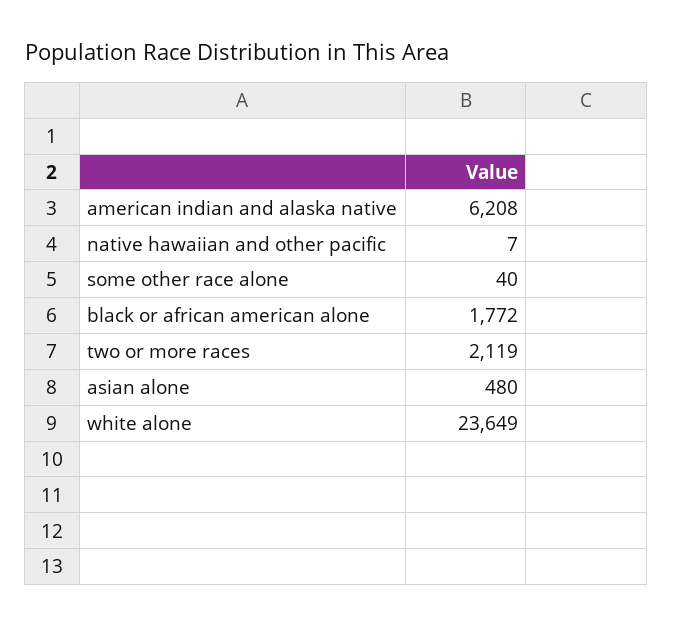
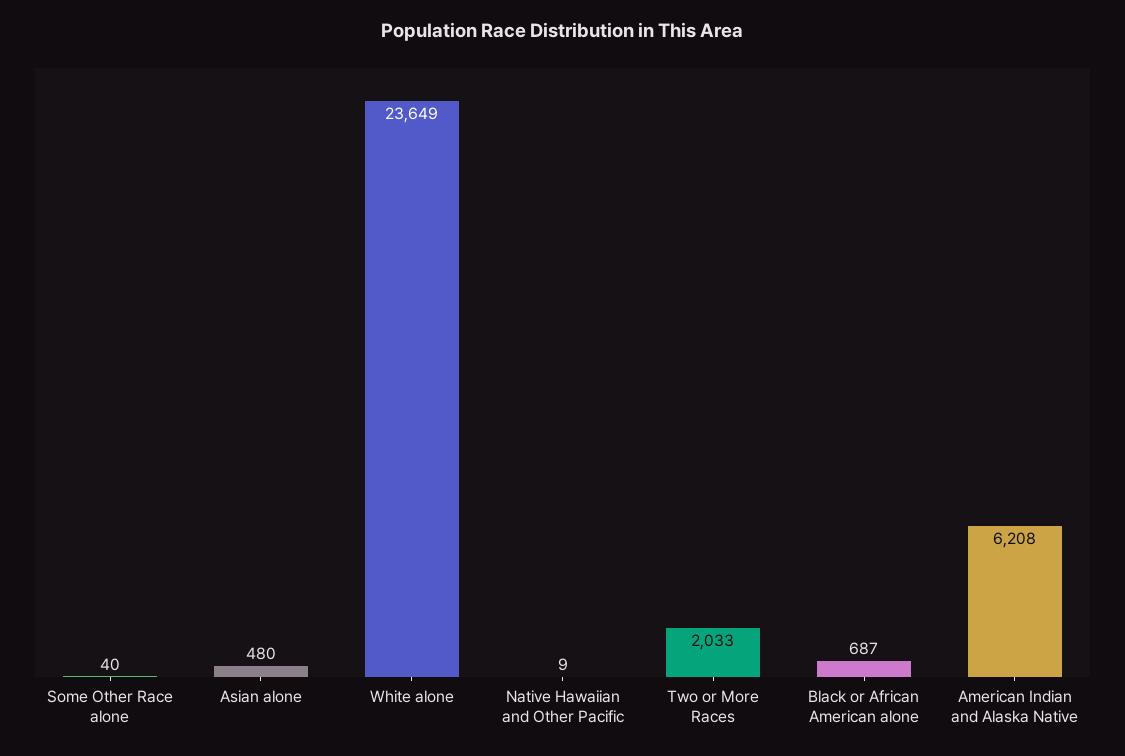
native hawaiian and other pacific: 7 -> 9
black or african american alone: 1772 -> 687
two or more races: 2119 -> 2033

